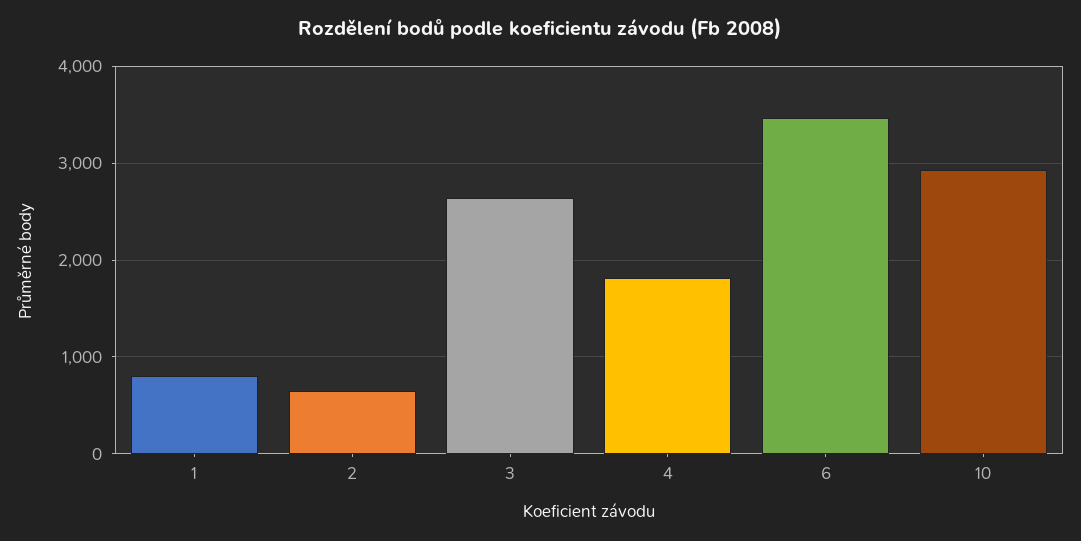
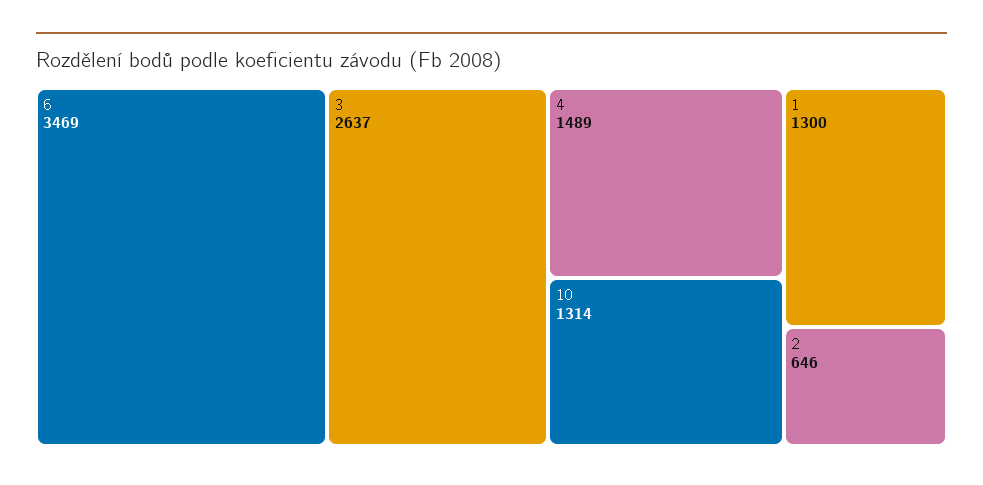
1: 800 -> 1300
4: 1800 -> 1489
10: 2900 -> 1314

